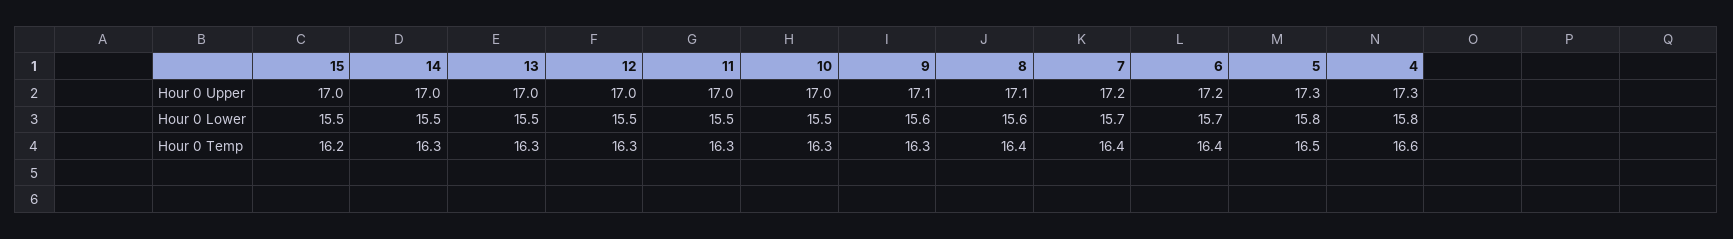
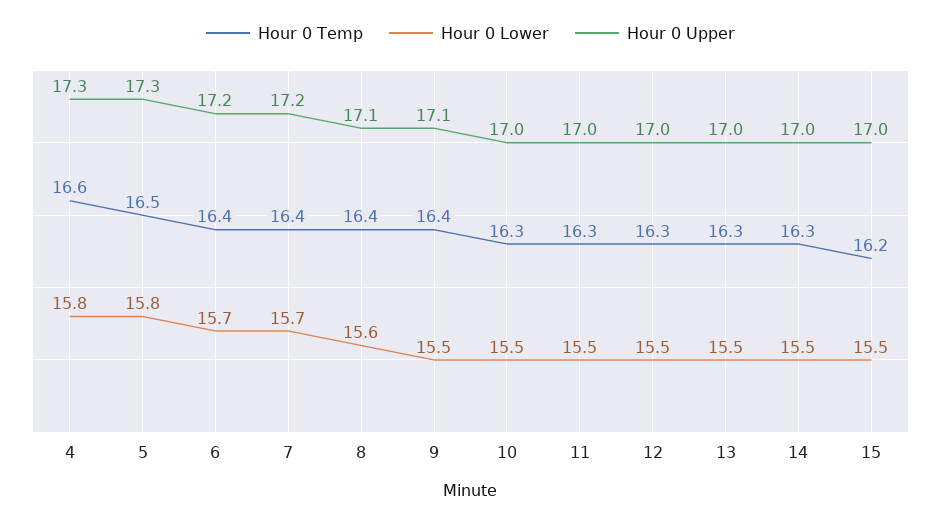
Hour 0 Lower, 9: 15.6 -> 15.5
Hour 0 Temp, 9: 16.3 -> 16.4

